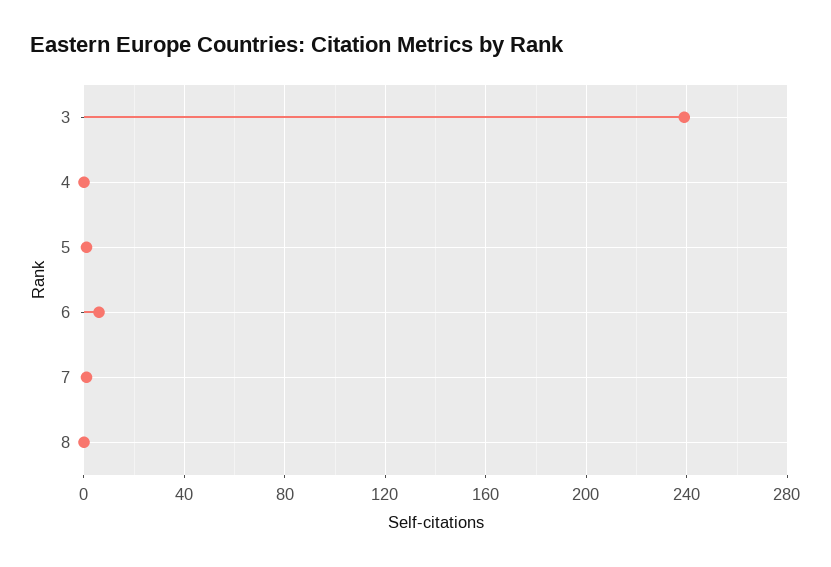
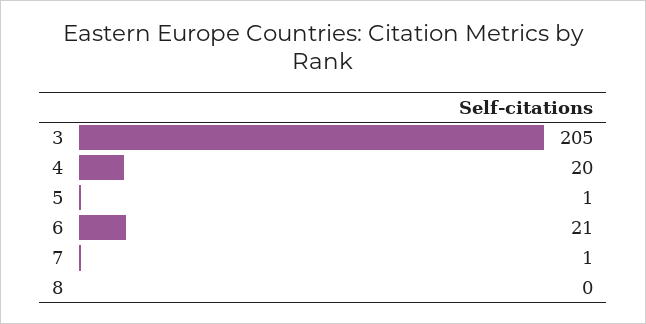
3: 240 -> 205
4: 0 -> 20
6: 5 -> 21

